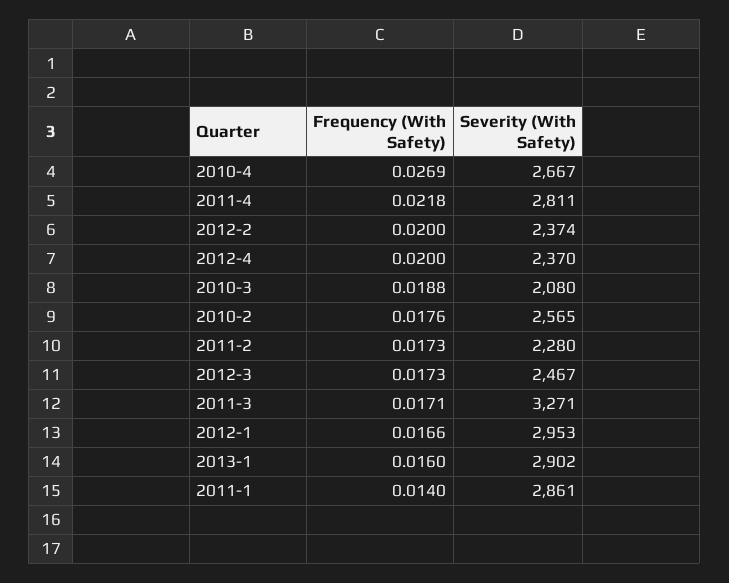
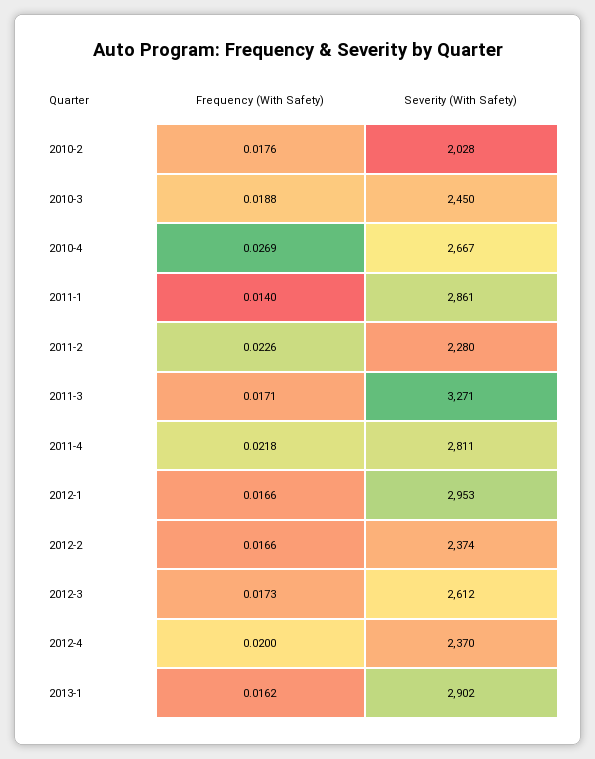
Frequency (With Safety), 2012-2: 0.02 -> 0.0166
Severity (With Safety), 2010-3: 2080 -> 2450
Severity (With Safety), 2010-2: 2565 -> 2028
Frequency (With Safety), 2011-2: 0.0173 -> 0.0226
Severity (With Safety), 2012-3: 2467 -> 2612
Frequency (With Safety), 2013-1: 0.016 -> 0.0162

